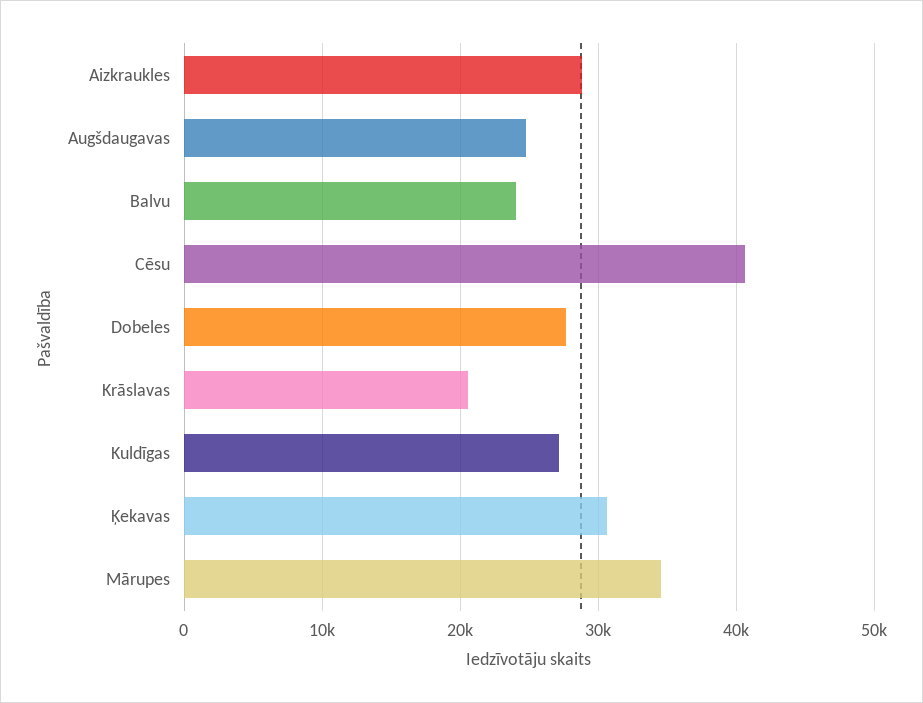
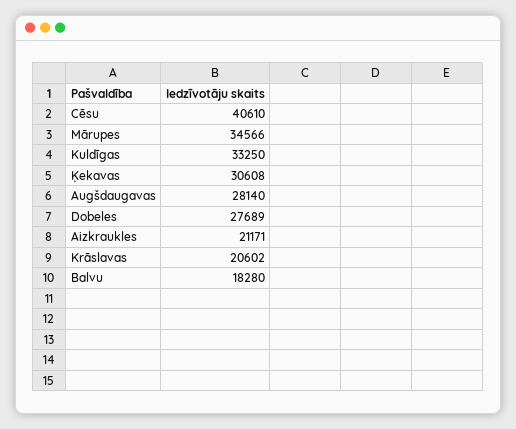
Aizkraukles: 29000 -> 21171
Augšdaugavas: 25000 -> 28140
Balvu: 24000 -> 18280
Kuldīgas: 27000 -> 33250

